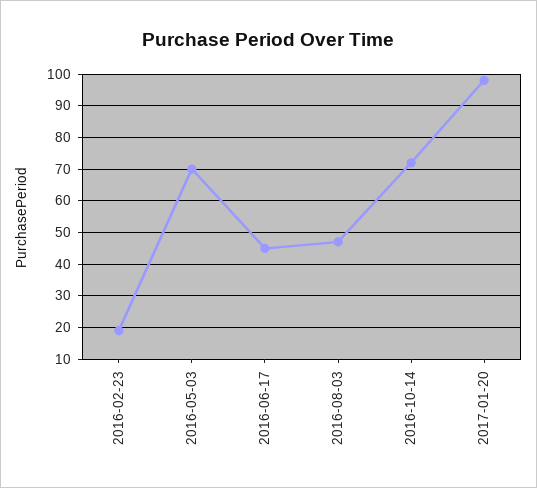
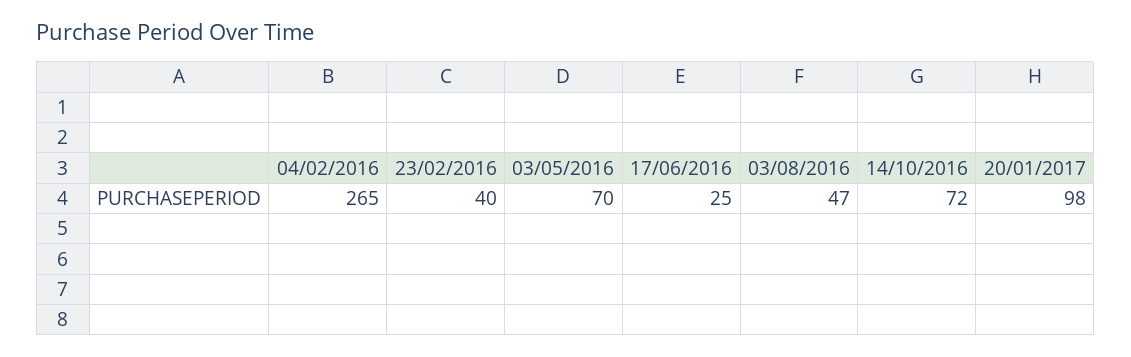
2016-02-23: 20 -> 40
2016-06-17: 45 -> 25
04/02/2016: none -> 265

